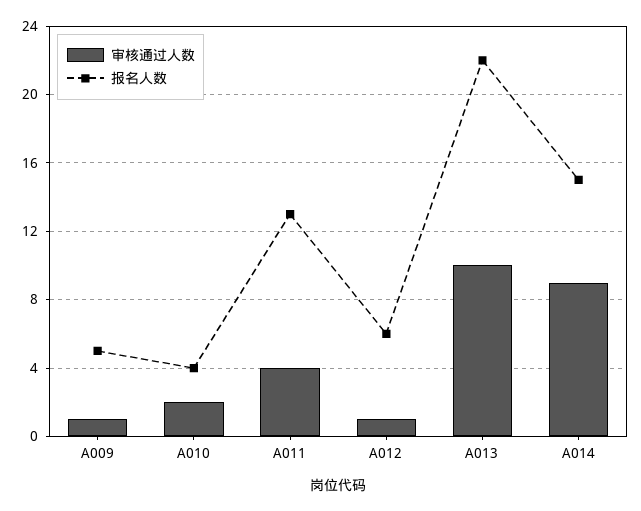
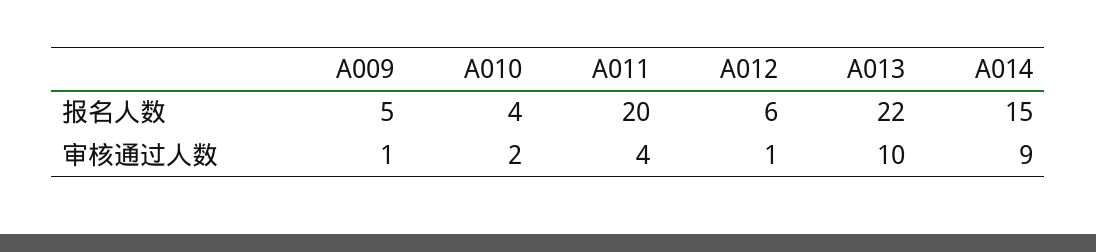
报名人数, A011: 13 -> 20

